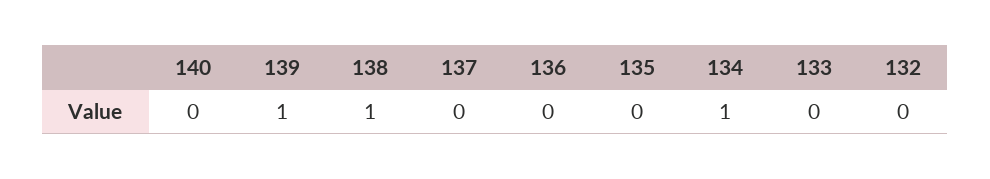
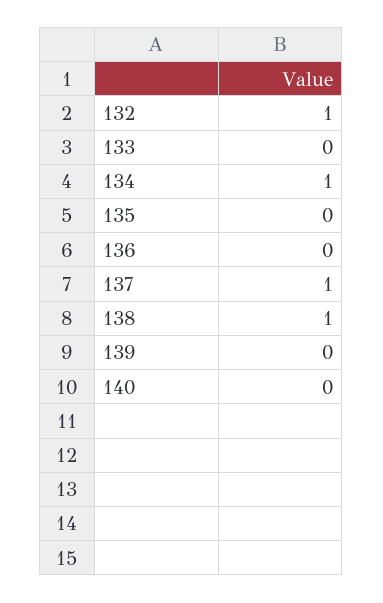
139: 1 -> 0
137: 0 -> 1
132: 0 -> 1

